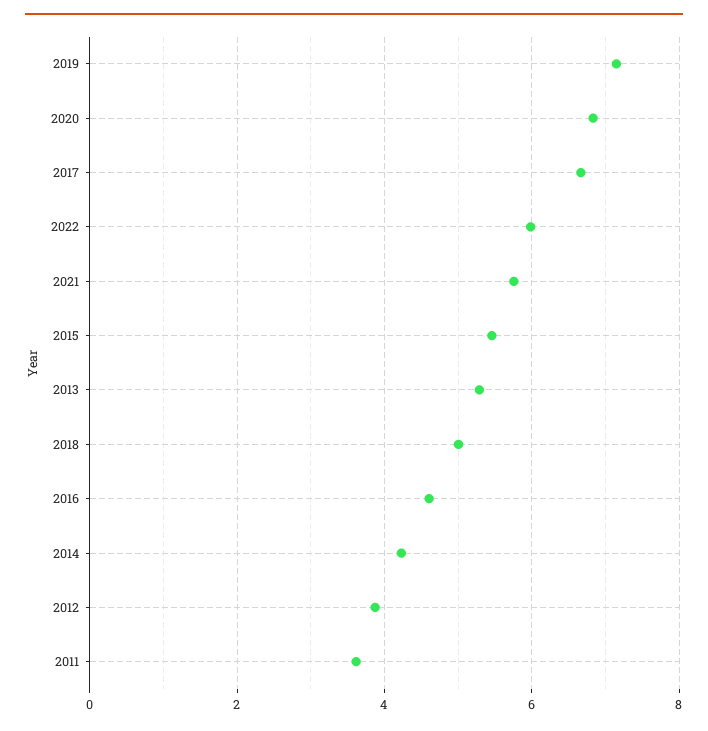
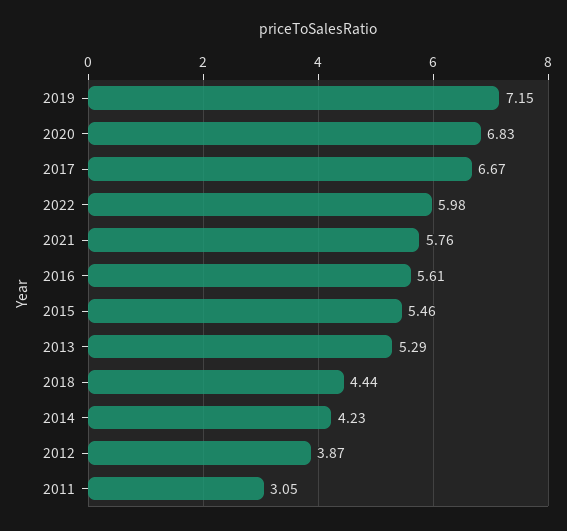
2018: 5 -> 4.44
2016: 4.6 -> 5.61
2011: 3.6 -> 3.05

